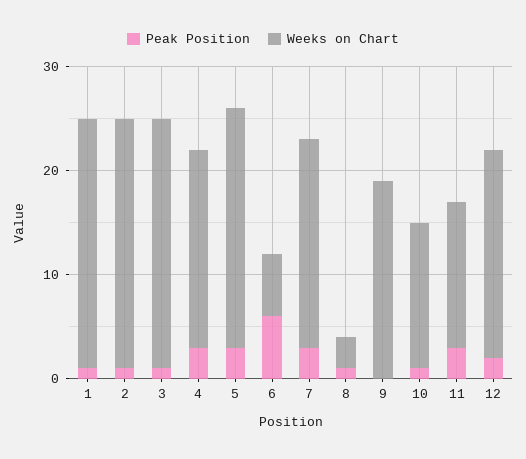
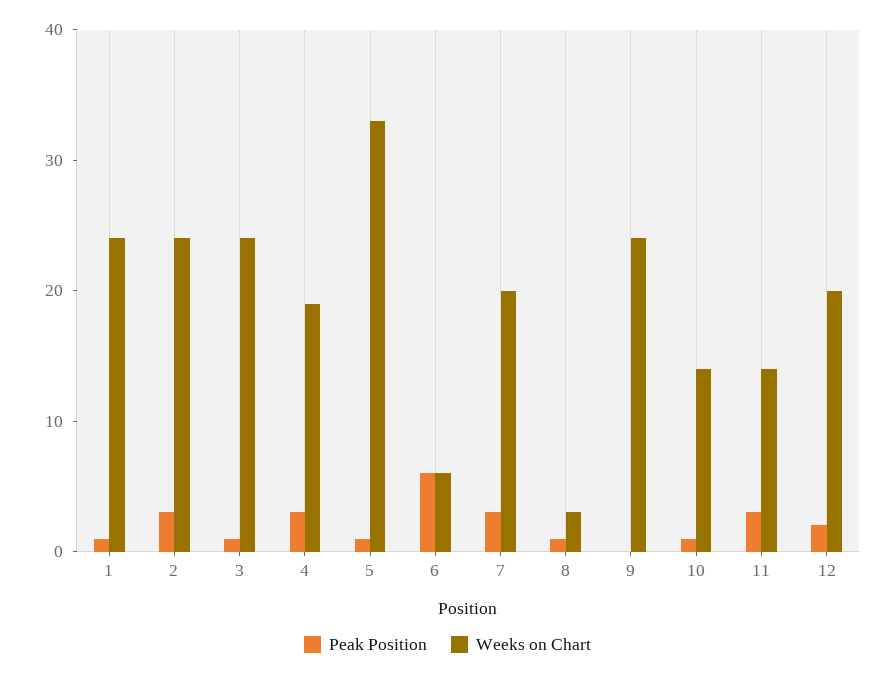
Peak Position, 2: 1 -> 3
Peak Position, 5: 3 -> 1
Weeks on Chart, 5: 23 -> 33
Weeks on Chart, 9: 19 -> 24

